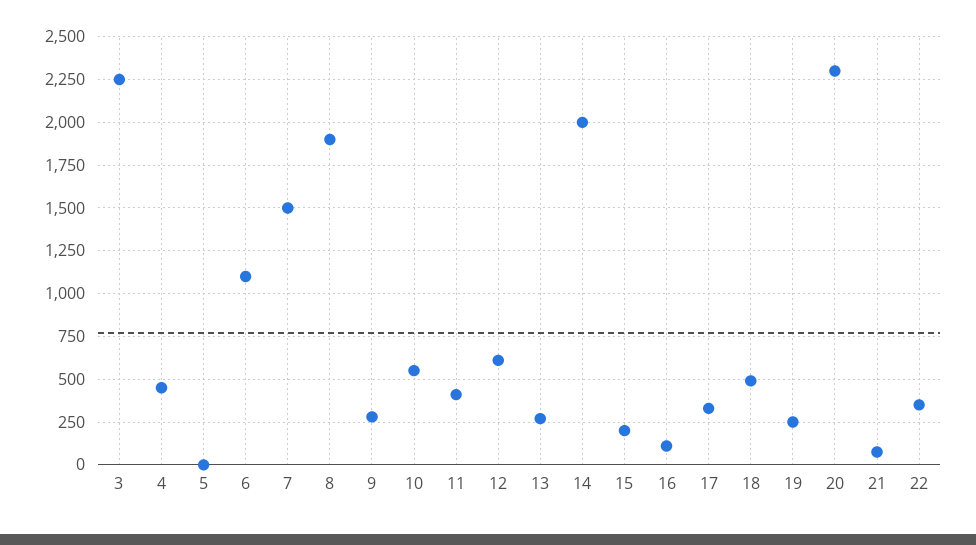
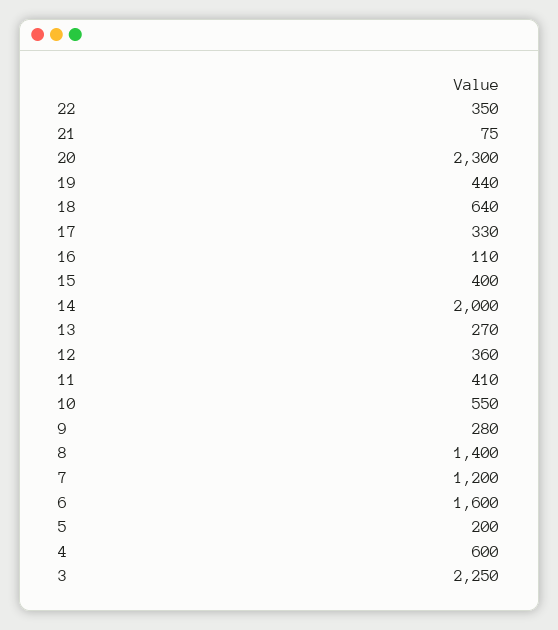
4: 450 -> 600
5: 0 -> 200
6: 1100 -> 1600
7: 1500 -> 1200
8: 1900 -> 1400
12: 600 -> 360
15: 200 -> 400
18: 500 -> 640
19: 250 -> 440

